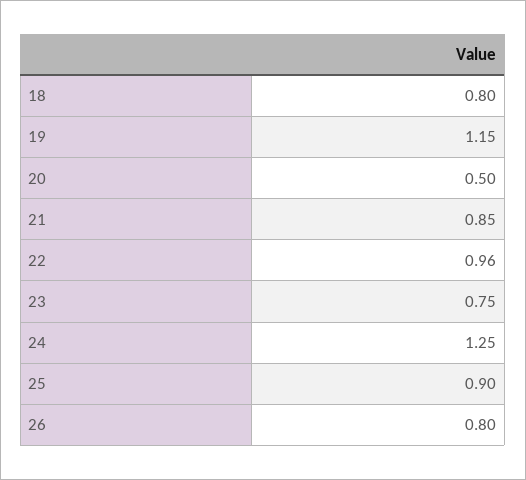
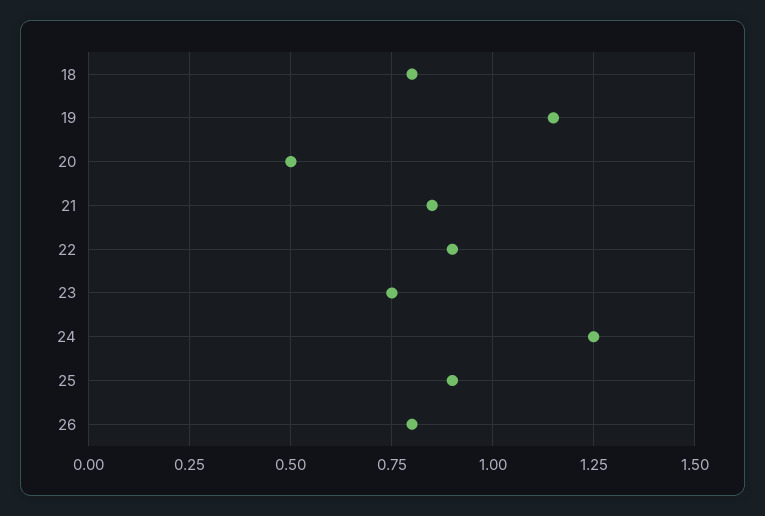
22: 0.96 -> 0.9

